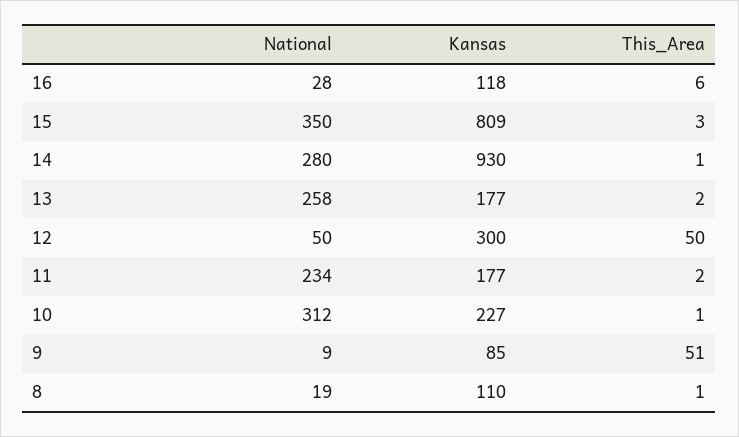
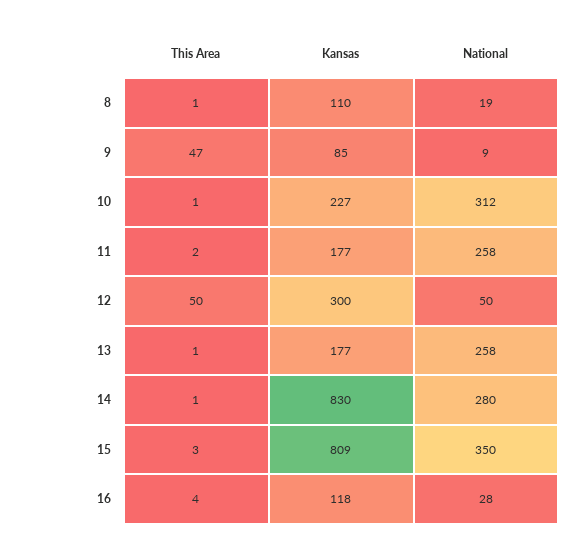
This_Area, 16: 6 -> 4
Kansas, 14: 930 -> 830
This_Area, 13: 2 -> 1
National, 11: 234 -> 258
This_Area, 9: 51 -> 47

